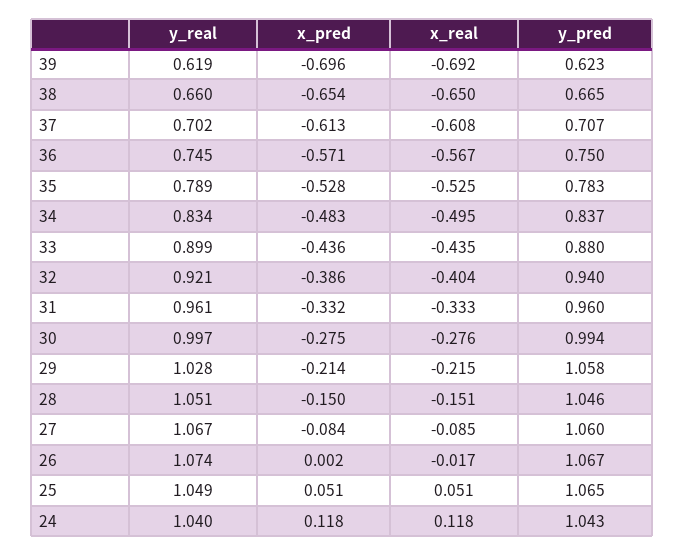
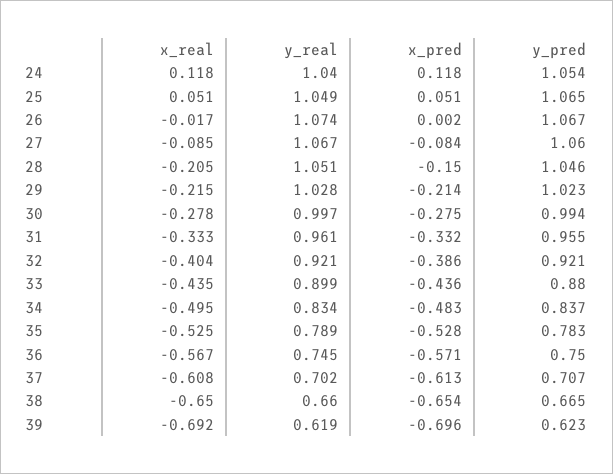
y_pred, 32: 0.94 -> 0.921
y_pred, 31: 0.96 -> 0.955
x_real, 30: -0.276 -> -0.278
y_pred, 29: 1.058 -> 1.023
x_real, 28: -0.151 -> -0.205
y_pred, 24: 1.043 -> 1.054

